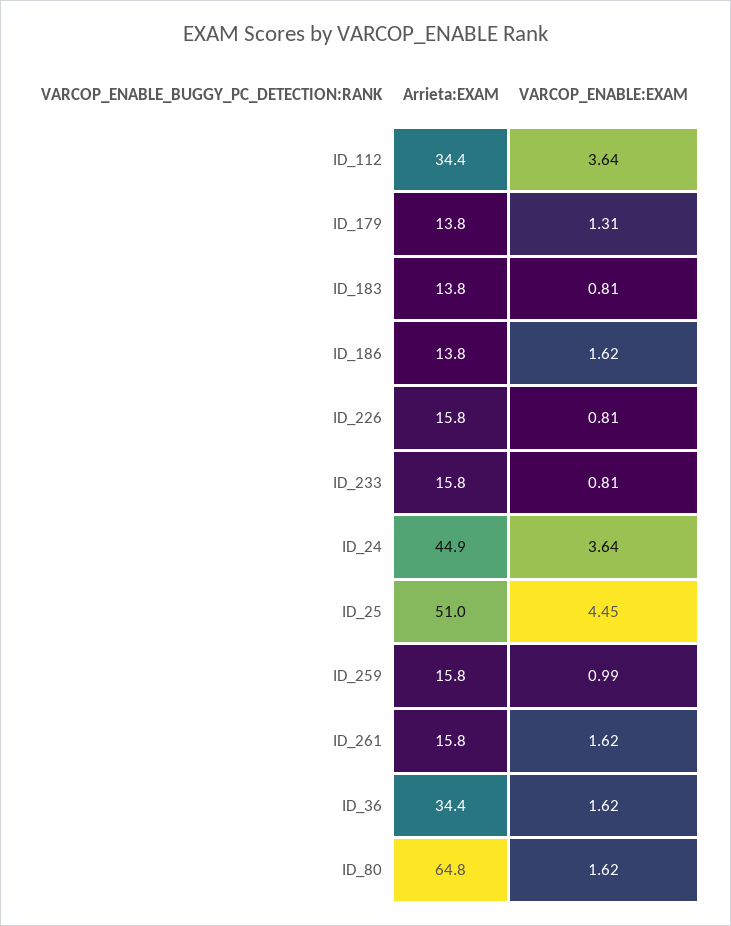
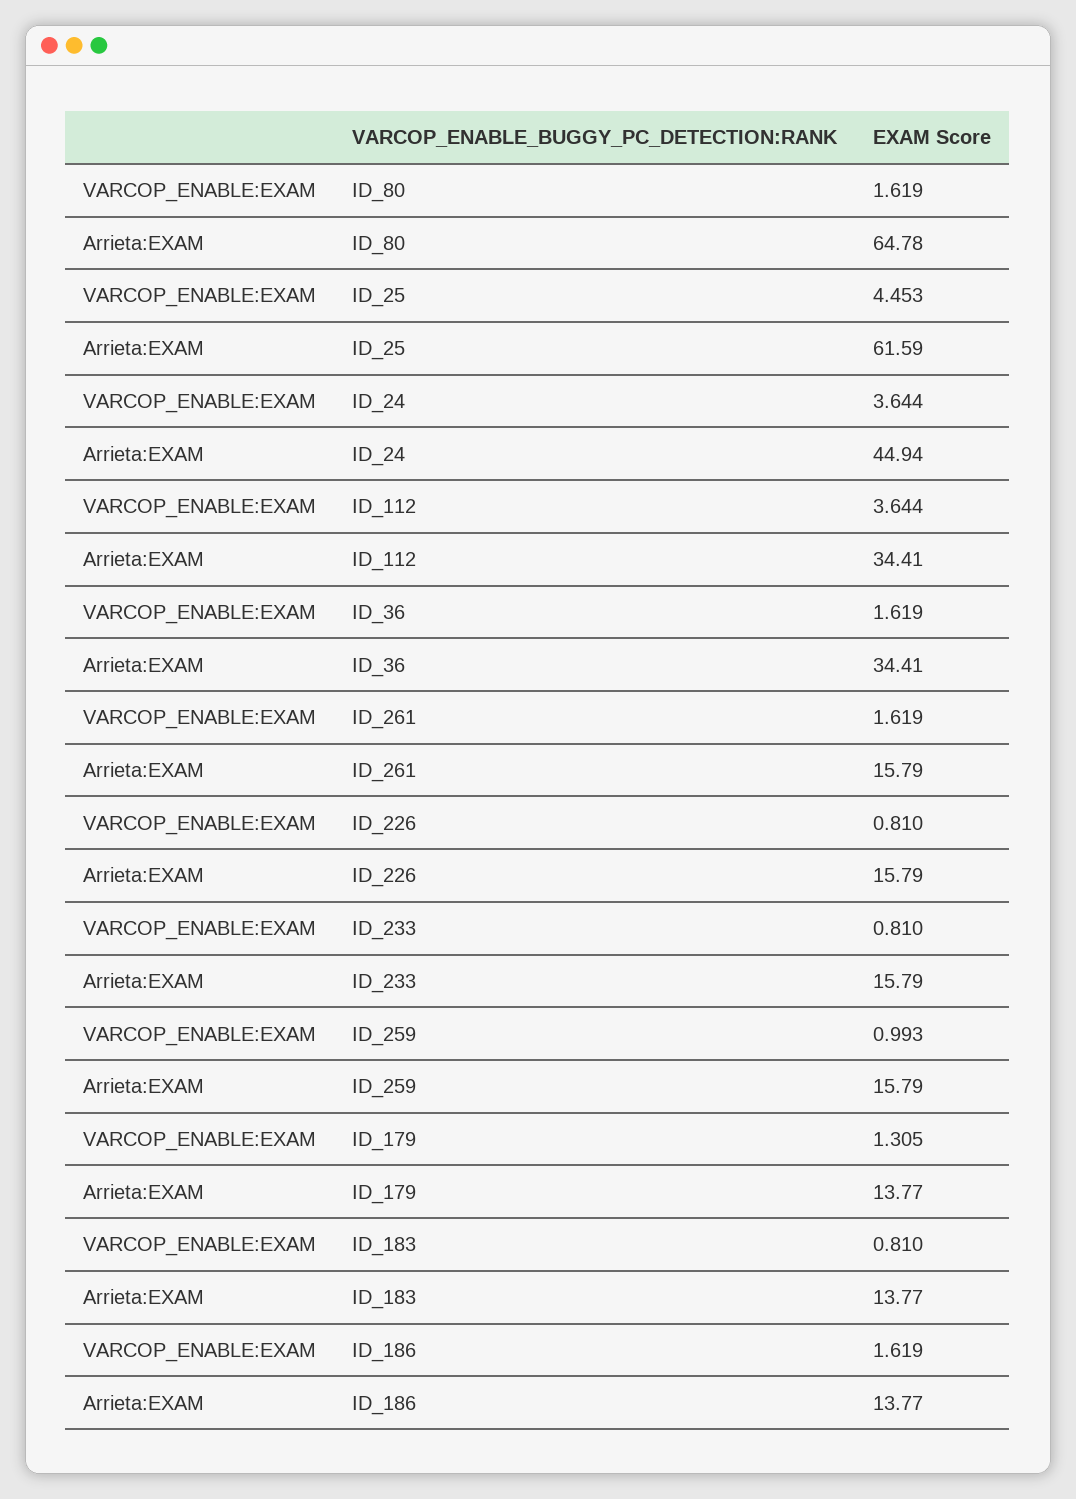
Arrieta:EXAM, ID_25: 51 -> 61.59

